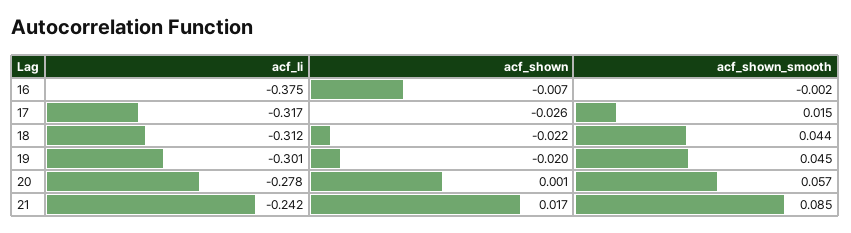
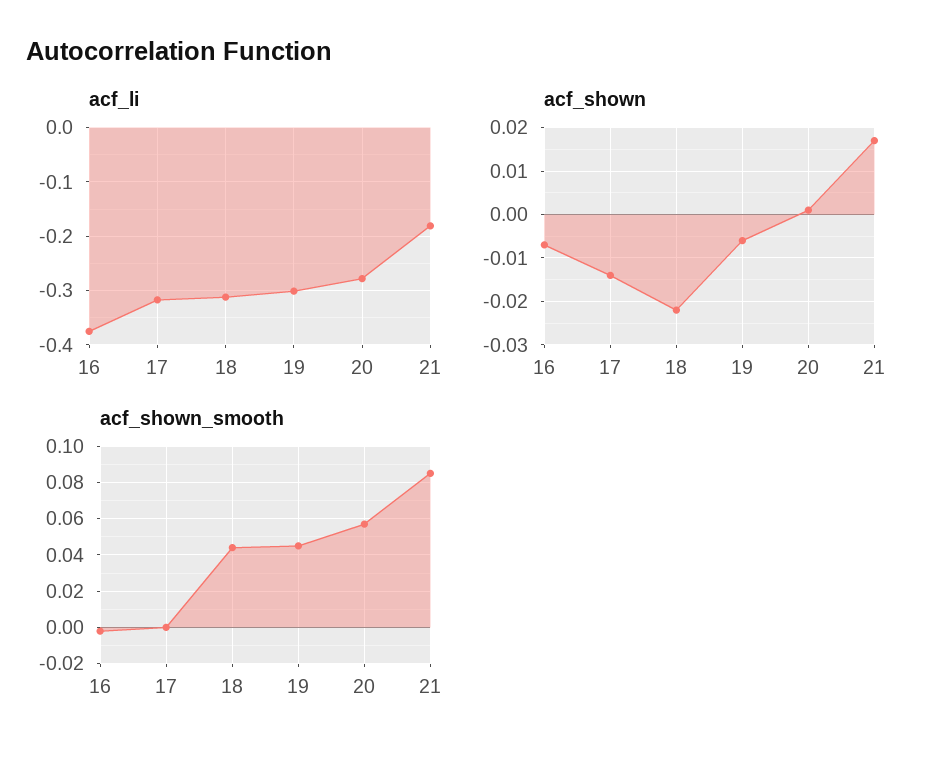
acf_shown, 17: -0.026 -> -0.015
acf_shown_smooth, 17: 0.015 -> 0
acf_shown, 19: -0.02 -> -0.005
acf_li, 21: -0.242 -> -0.18

